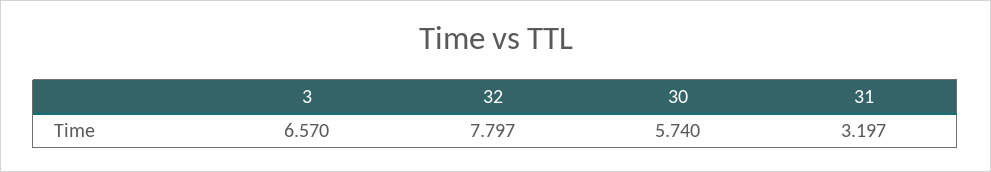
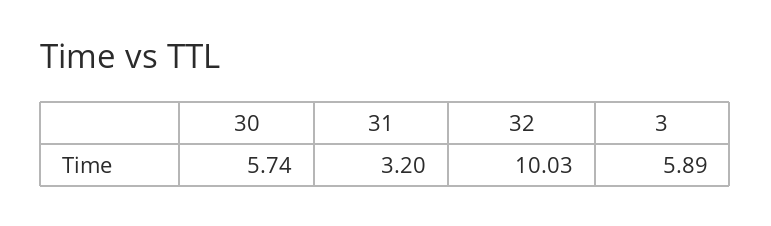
3: 6.57 -> 5.89
32: 7.797 -> 10.03

